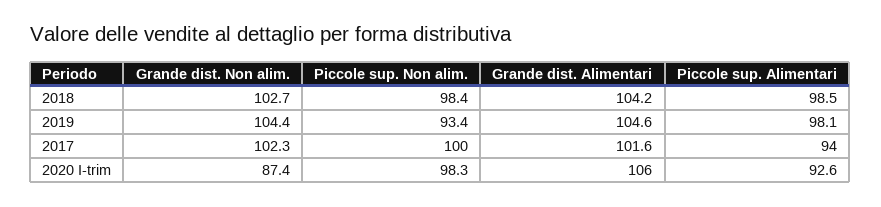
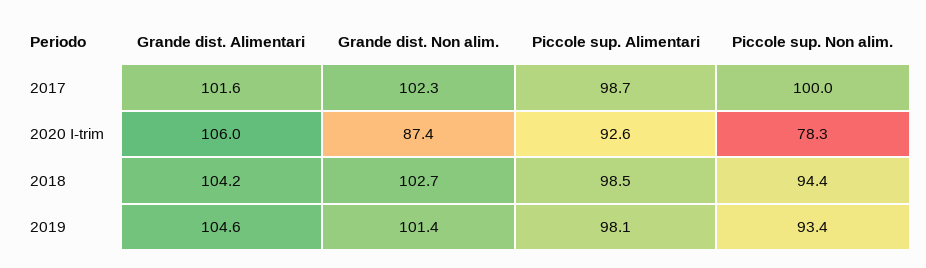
Piccole sup. Non alim., 2018: 98.4 -> 94.4
Grande dist. Non alim., 2019: 104.4 -> 101.4
Piccole sup. Alimentari, 2017: 94 -> 98.7
Piccole sup. Non alim., 2020 I-trim: 98.3 -> 78.3

